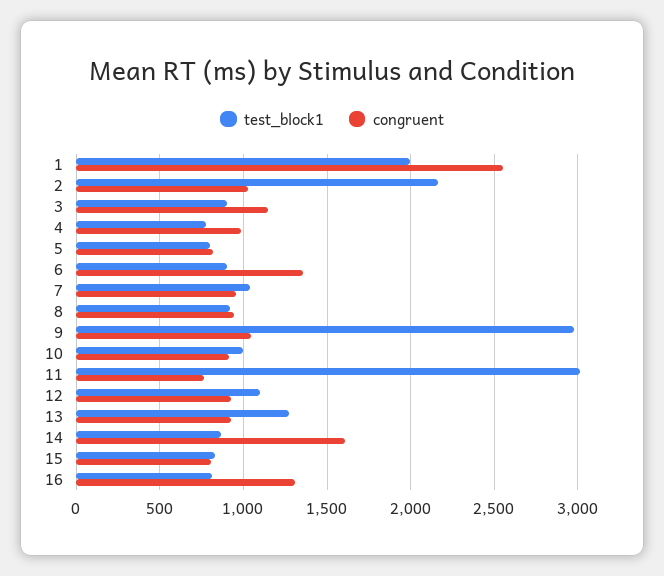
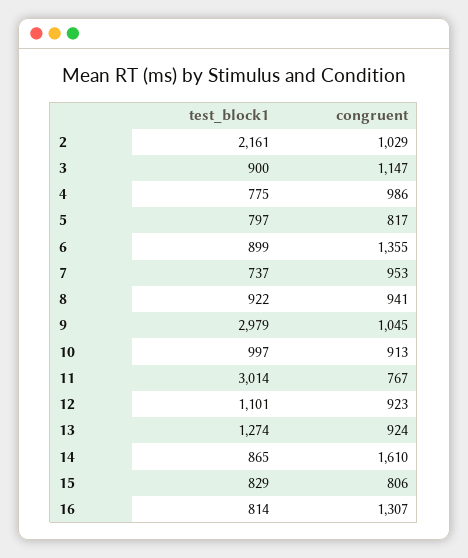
test_block1, 1: 2000 -> none
congruent, 1: 2550 -> none
test_block1, 7: 1050 -> 737

